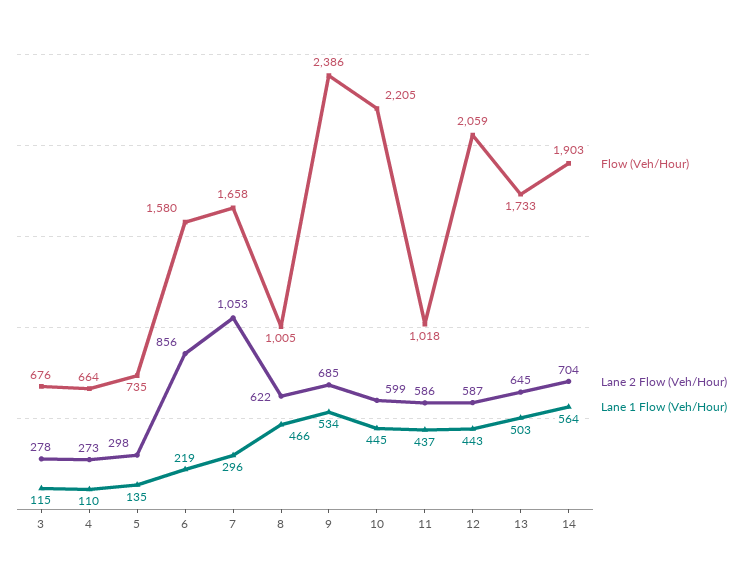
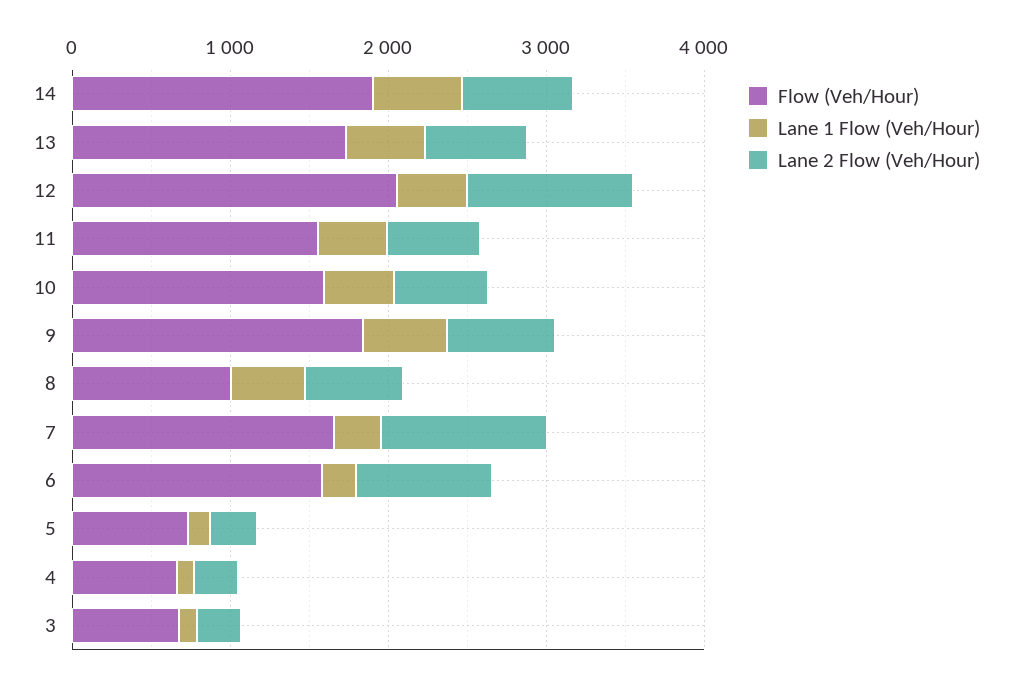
Flow (Veh/Hour), 9: 2386 -> 1800
Flow (Veh/Hour), 10: 2205 -> 1600
Flow (Veh/Hour), 11: 1018 -> 1600
Lane 2 Flow (Veh/Hour), 12: 587 -> 1000

